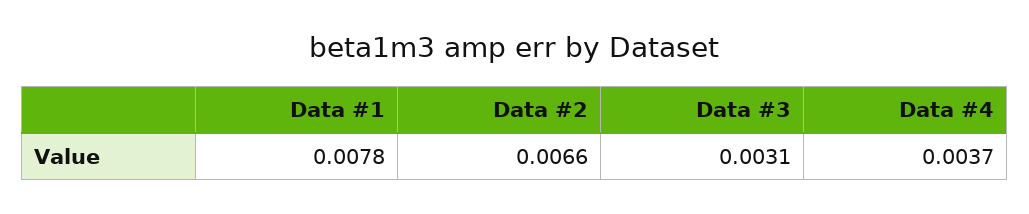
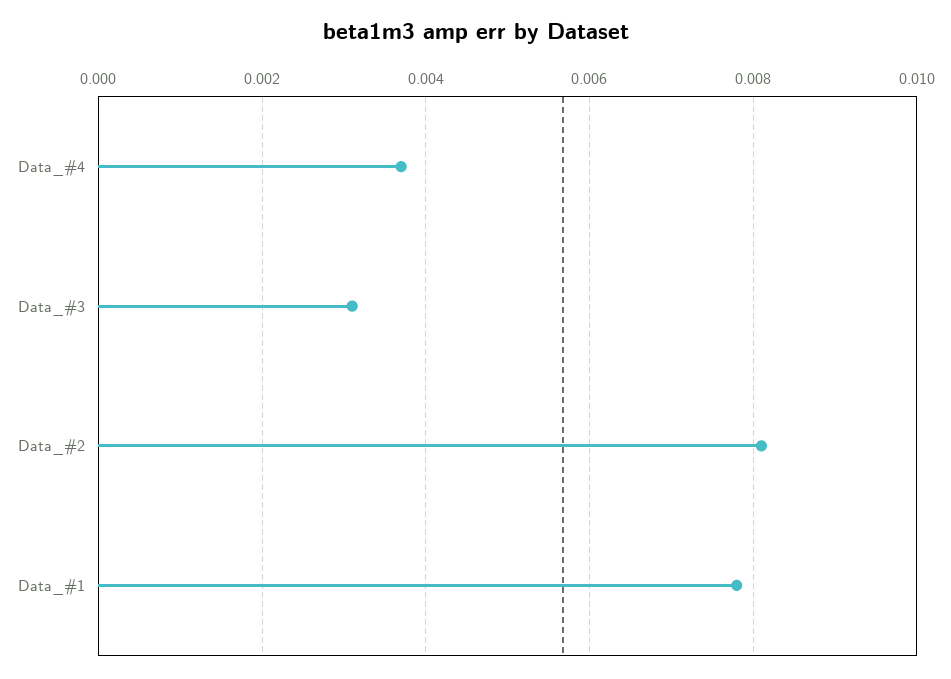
Data #2: 0.0066 -> 0.008

